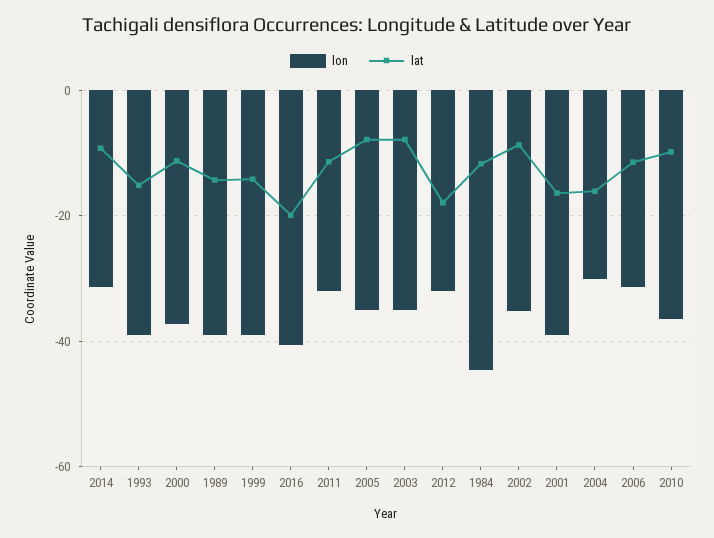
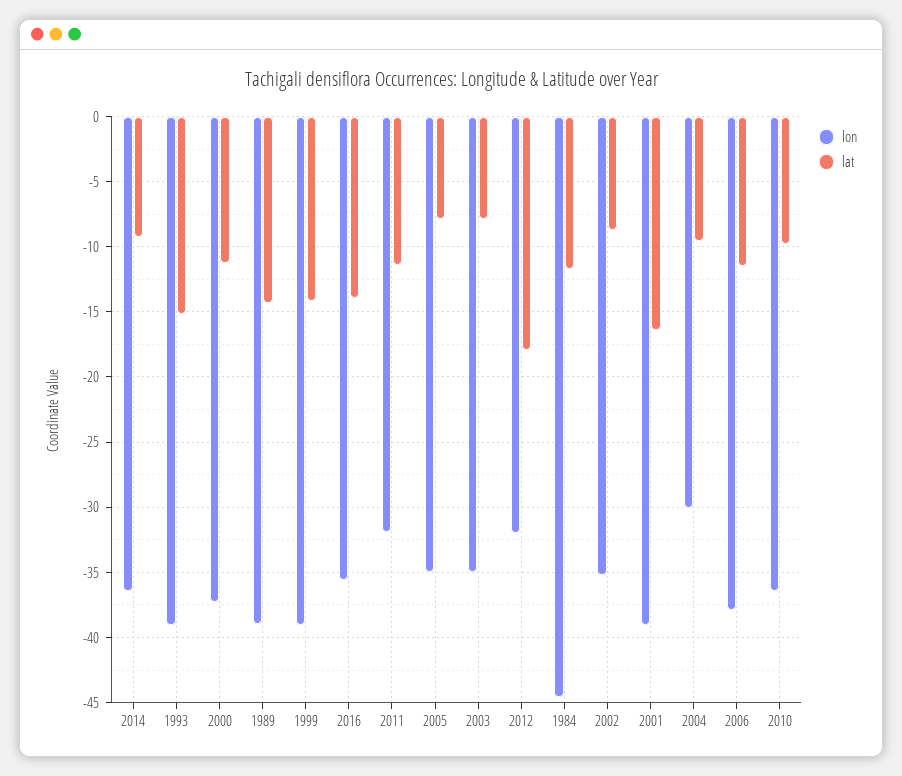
lon, 2014: -32 -> -36.5
lon, 2016: -40 -> -35.5
lat, 2016: -20 -> -14
lat, 2004: -16 -> -9.5
lon, 2006: -32 -> -38

